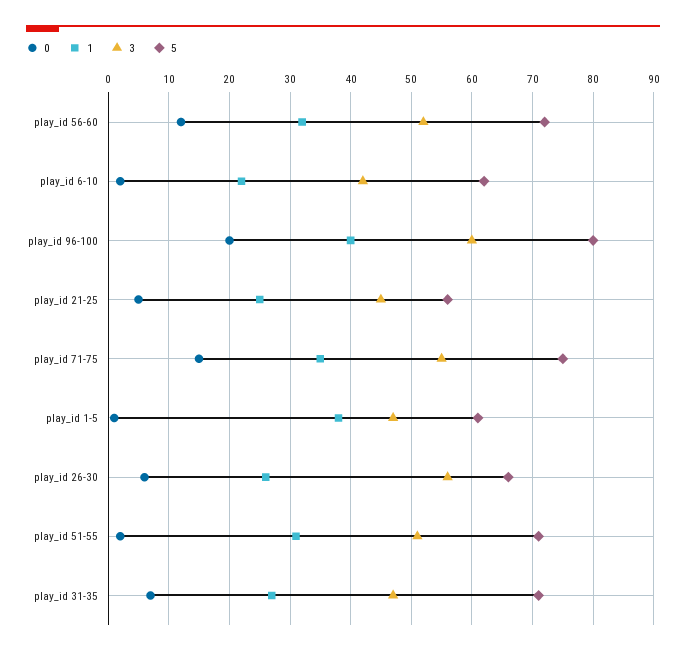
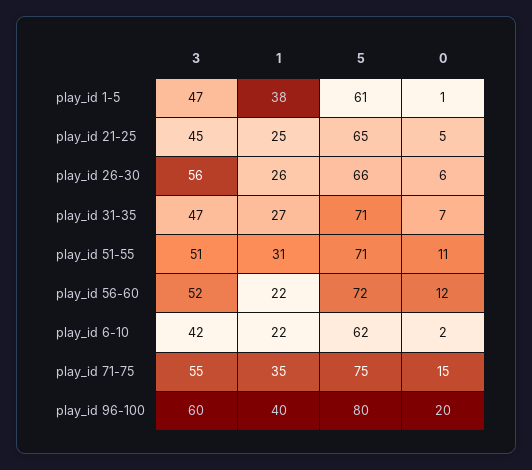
1, play_id 56-60: 32 -> 22
5, play_id 21-25: 56 -> 65
0, play_id 51-55: 2 -> 11

